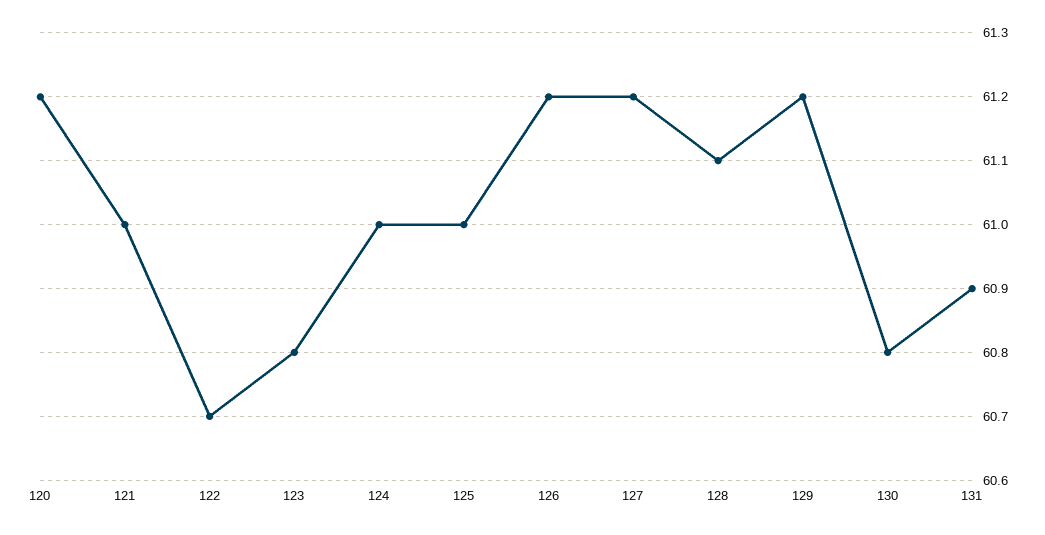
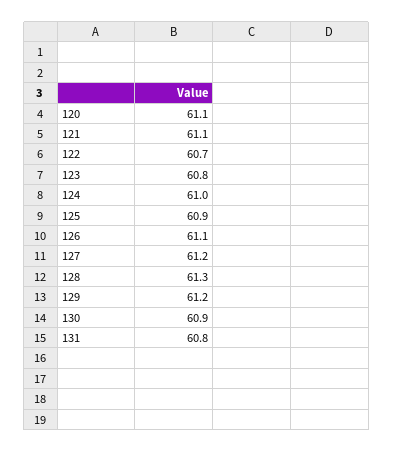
120: 61.2 -> 61.1
121: 61 -> 61.1
125: 61 -> 60.9
126: 61.2 -> 61.1
128: 61.1 -> 61.3
130: 60.8 -> 60.9
131: 60.9 -> 60.8

